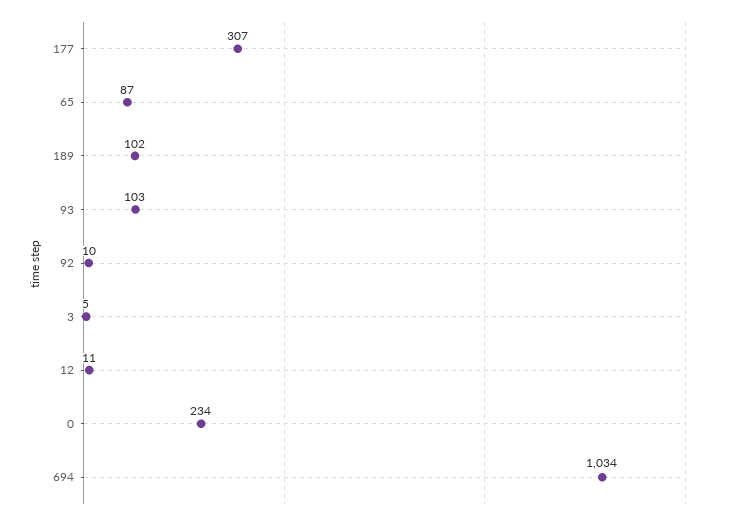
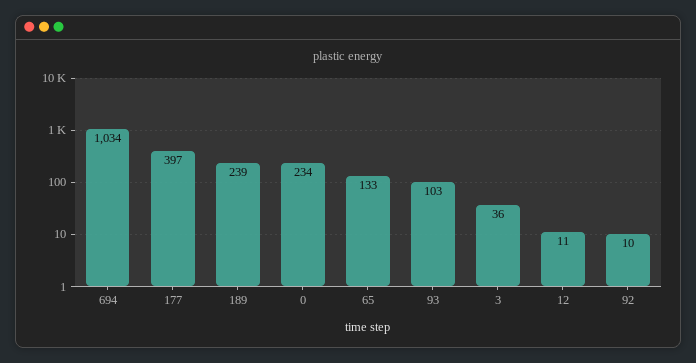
177: 307 -> 397
65: 87 -> 133
189: 102 -> 239
3: 5 -> 36

